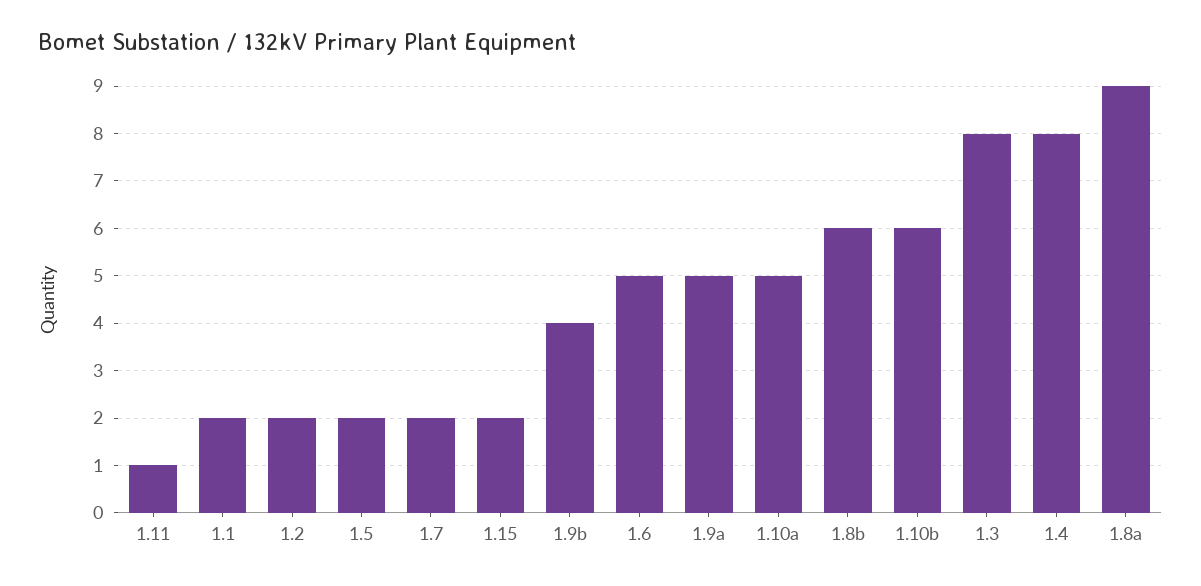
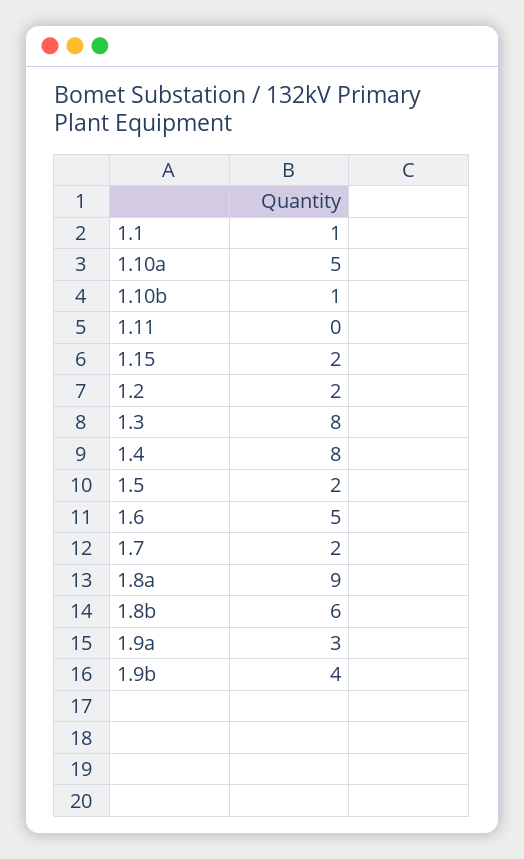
1.11: 1 -> 0
1.1: 2 -> 1
1.9a: 5 -> 3
1.10b: 6 -> 1

